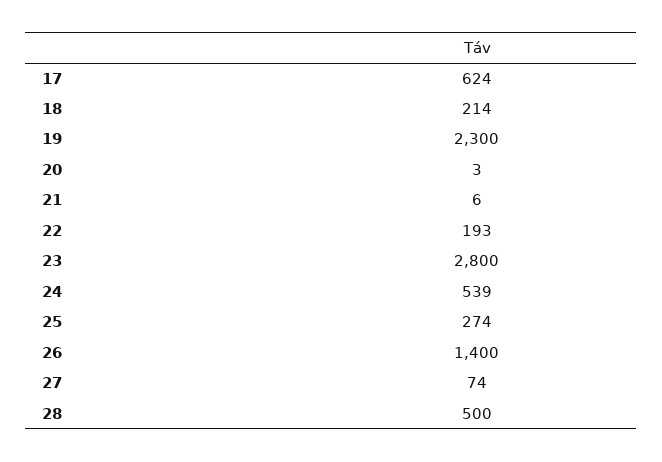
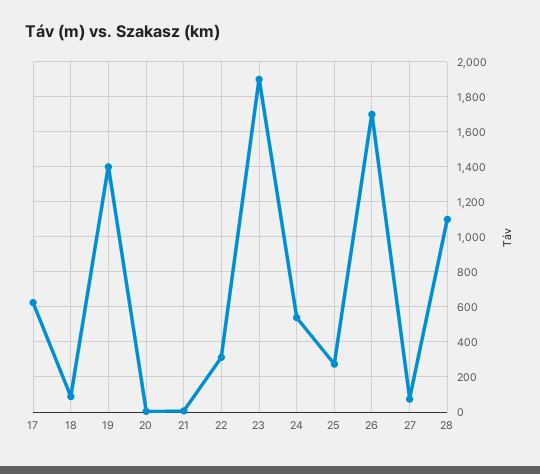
18: 214 -> 100
19: 2300 -> 1400
22: 193 -> 300
23: 2800 -> 1900
26: 1400 -> 1700
28: 500 -> 1100

